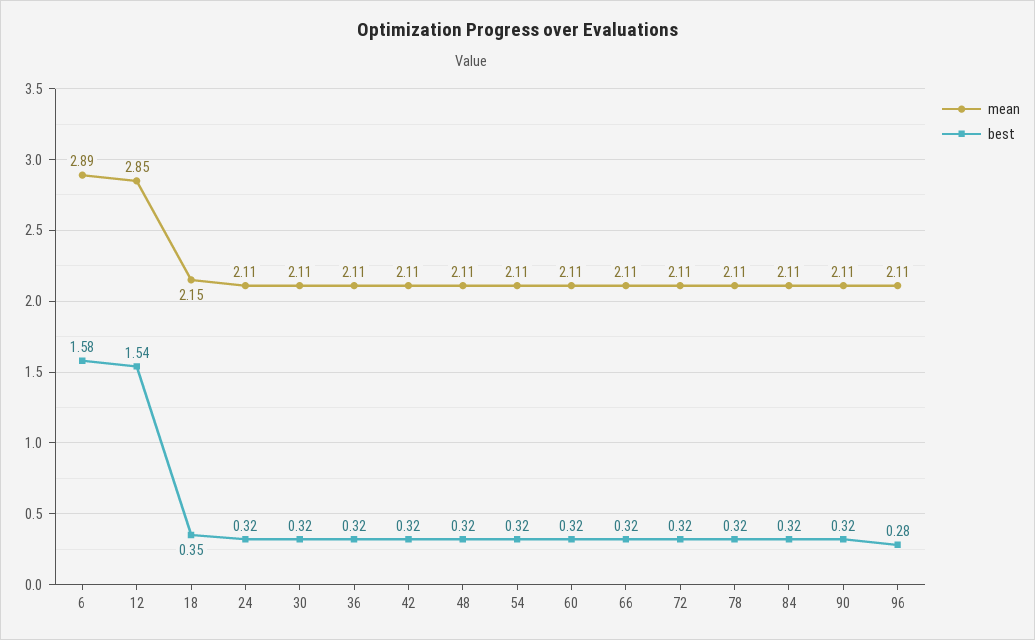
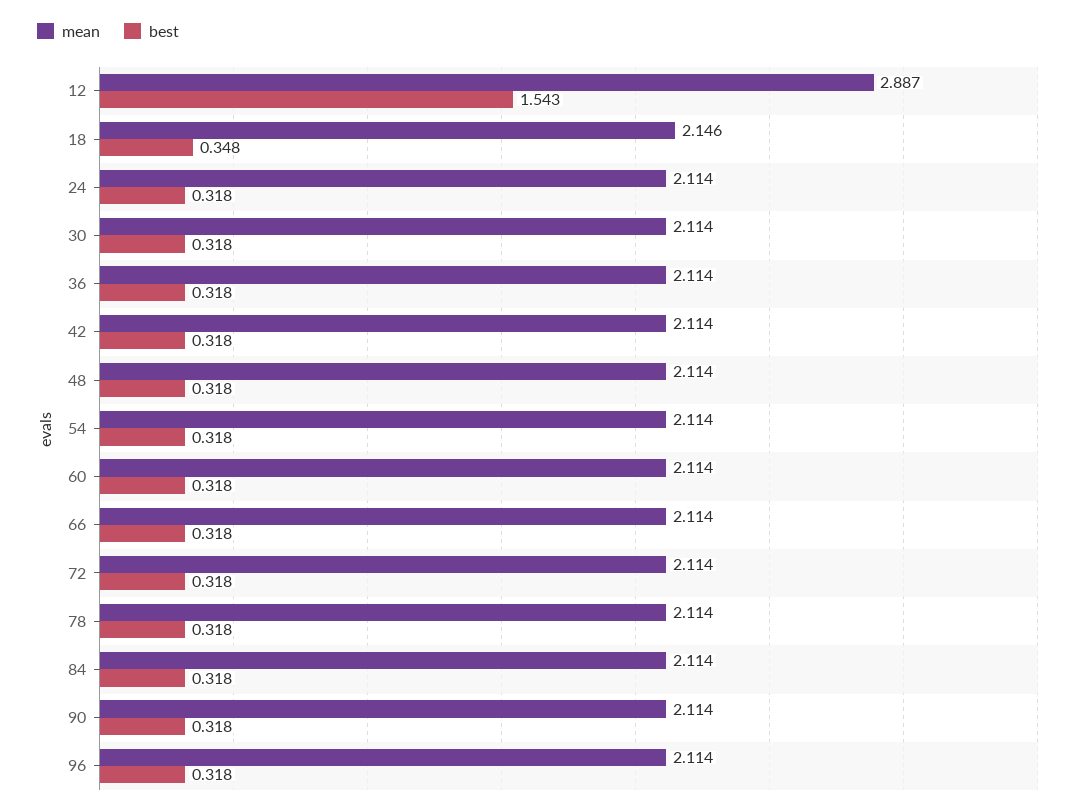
mean, 6: 2.89 -> none
best, 6: 1.58 -> none
mean, 12: 2.85 -> 2.887
best, 96: 0.28 -> 0.318

